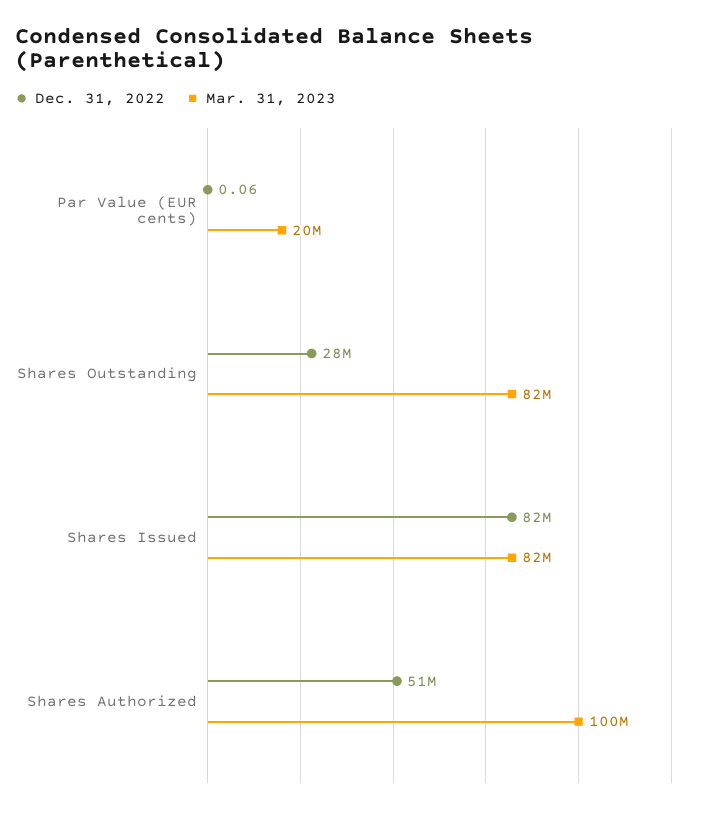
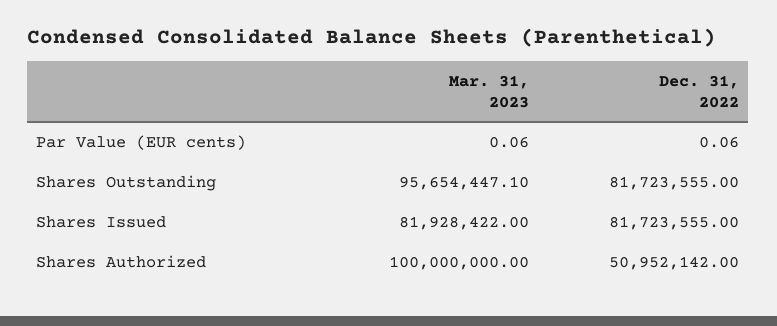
Mar. 31, 2023, Par Value (EUR cents): 20000000 -> 0.06
Dec. 31, 2022, Shares Outstanding: 28000000 -> 81723555
Mar. 31, 2023, Shares Outstanding: 82000000 -> 95654447.1

